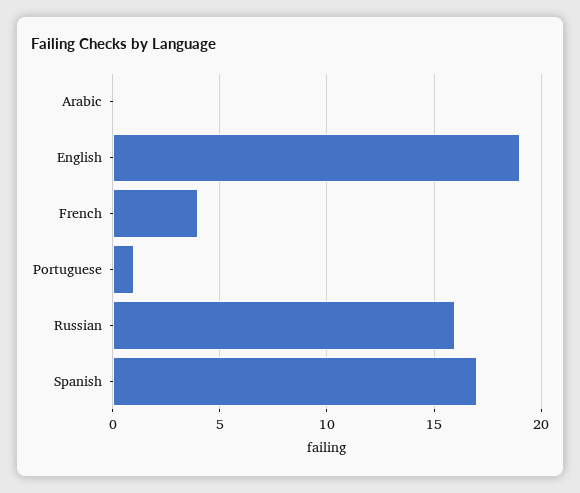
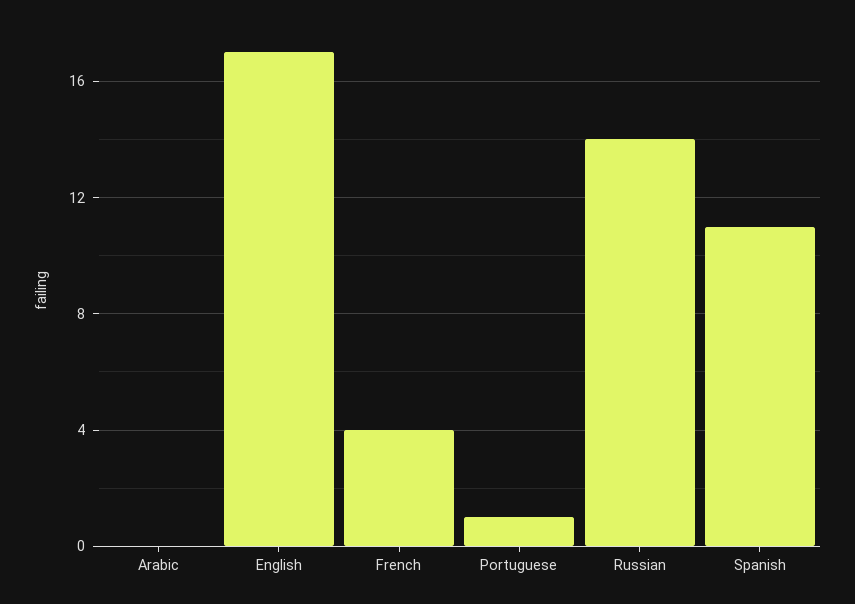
English: 19 -> 17
Russian: 16 -> 14
Spanish: 17 -> 11

